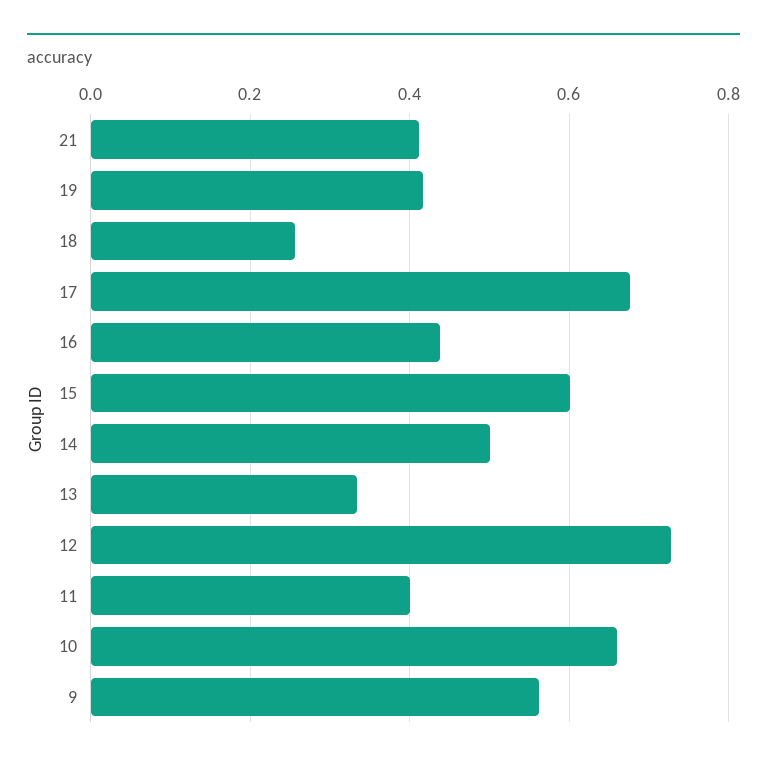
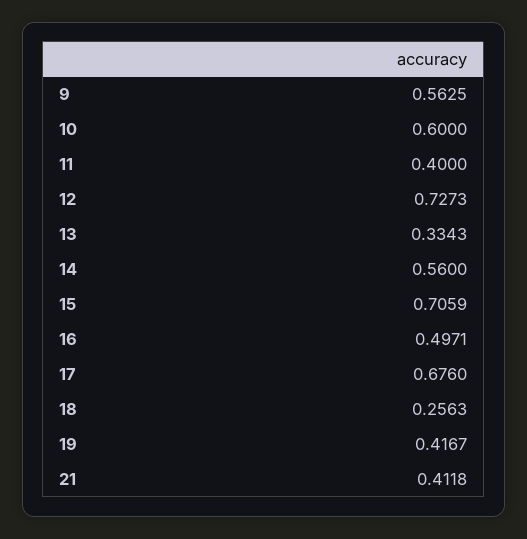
16: 0.44 -> 0.4971
15: 0.6 -> 0.7059
14: 0.5 -> 0.56
10: 0.66 -> 0.6

